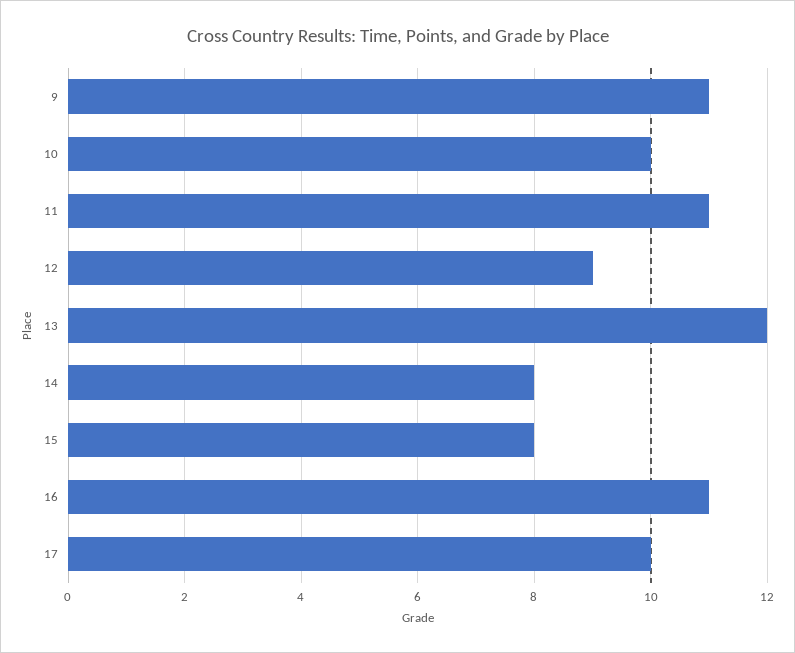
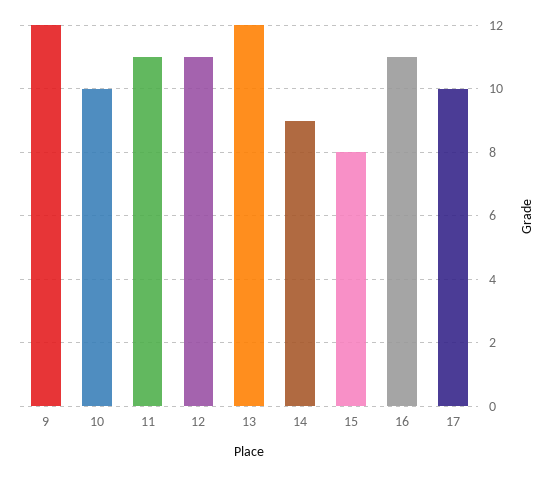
9: 11 -> 12
12: 9 -> 11
14: 8 -> 9

